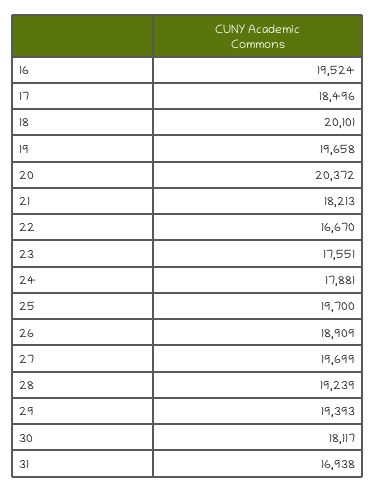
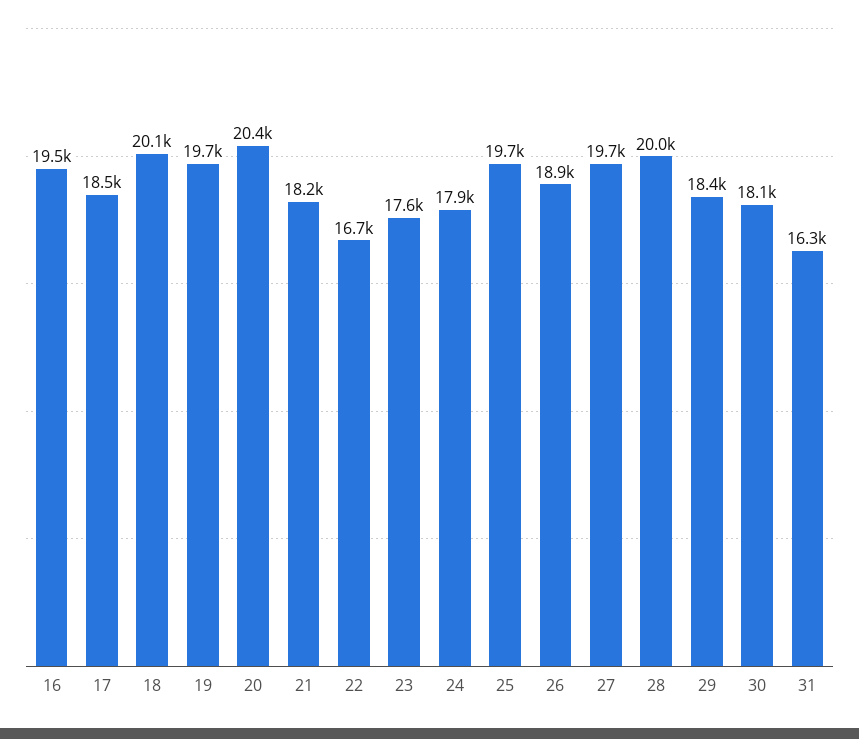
28: 19239 -> 20000
29: 19393 -> 18400
31: 16938 -> 16300

